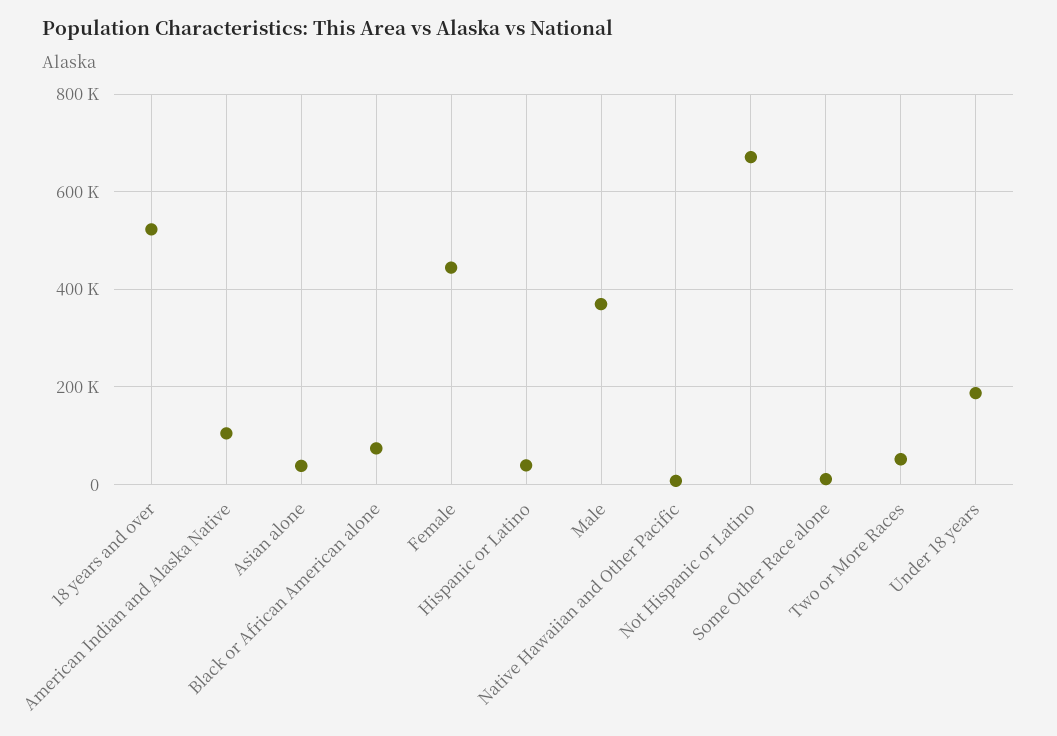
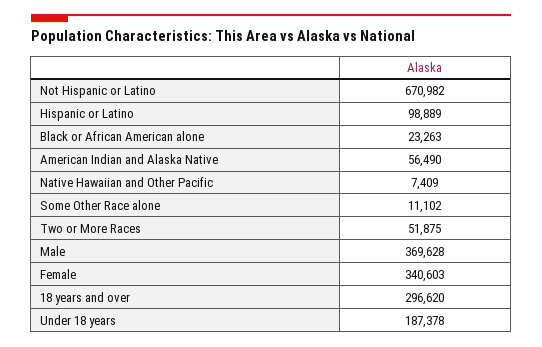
18 years and over: 520000 -> 296620
American Indian and Alaska Native: 100000 -> 56490
Asian alone: 40000 -> none
Black or African American alone: 80000 -> 23263
Female: 440000 -> 340603
Hispanic or Latino: 40000 -> 98889

